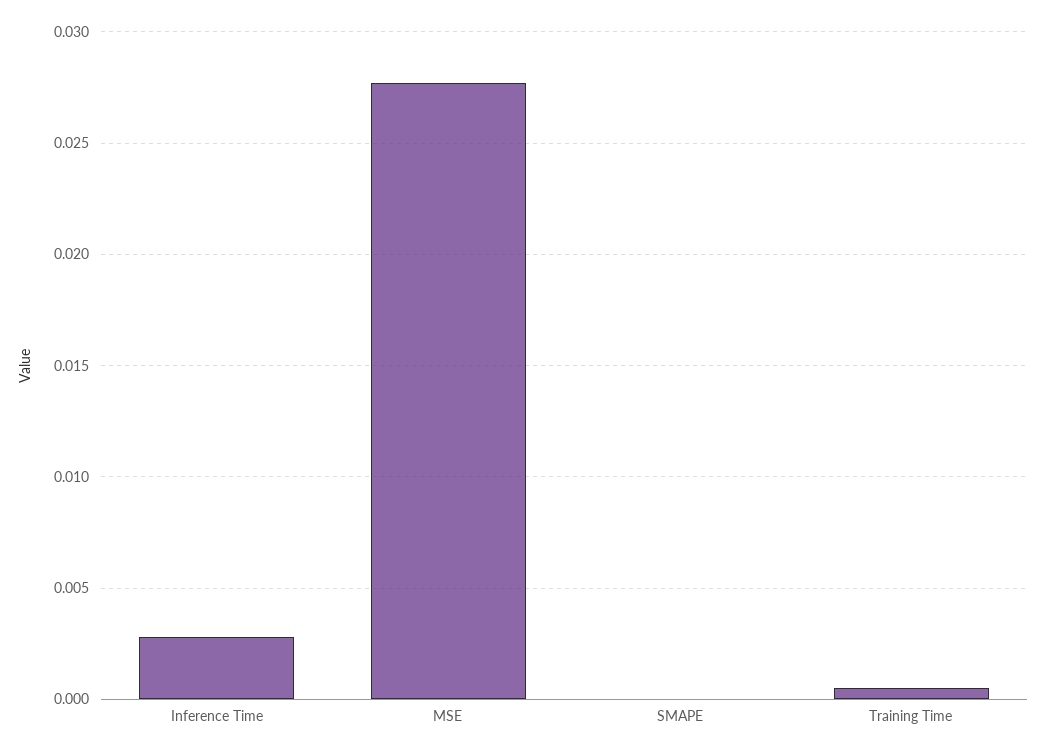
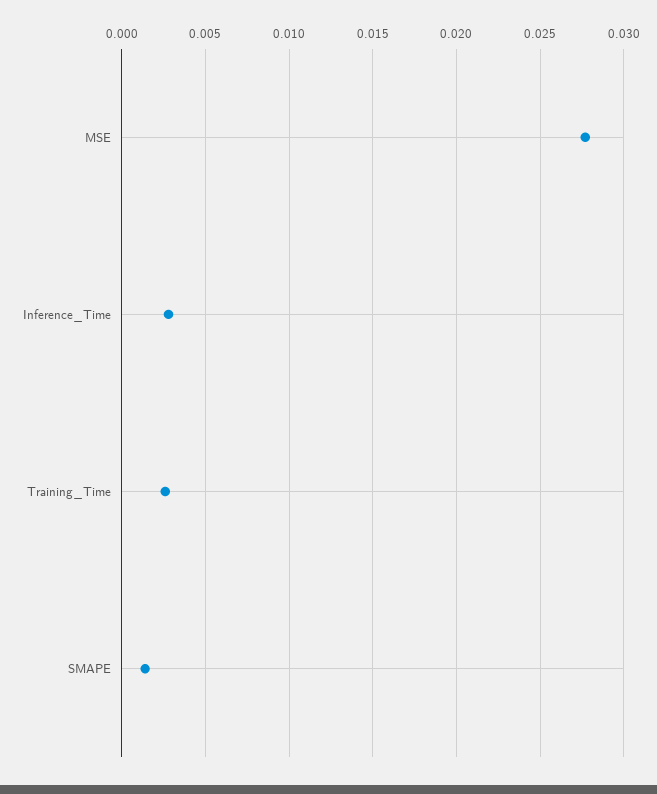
SMAPE: 0 -> 0.0015
Training Time: 0.0005 -> 0.0025

